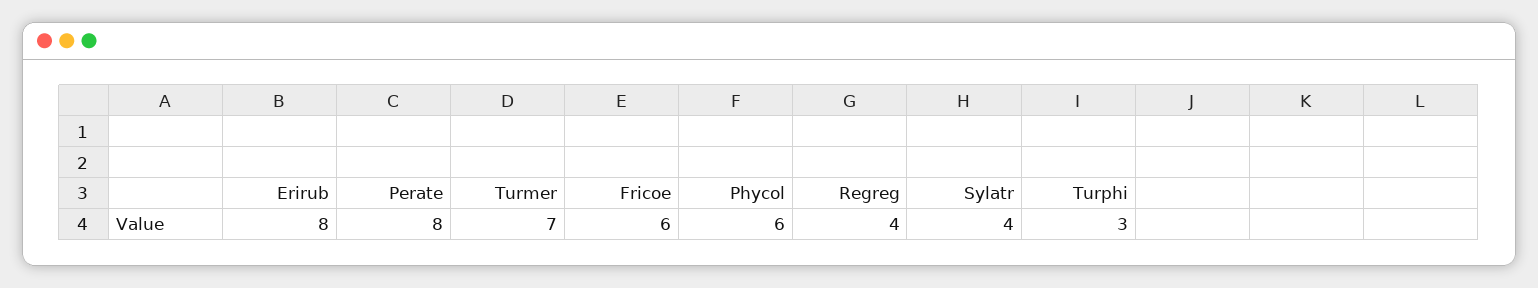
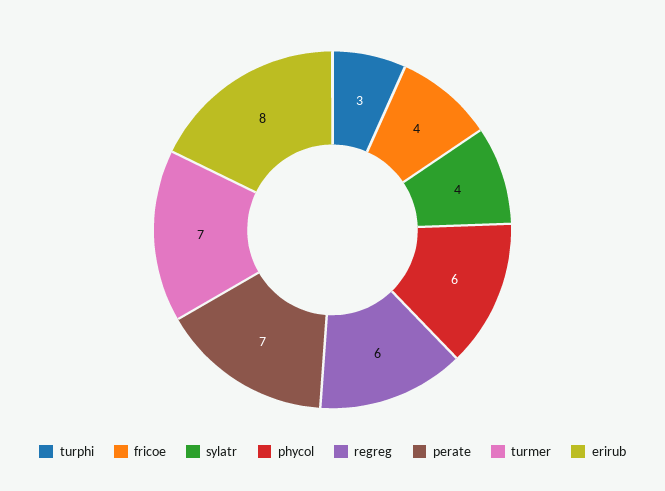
Perate: 8 -> 7
Fricoe: 6 -> 4
Regreg: 4 -> 6

